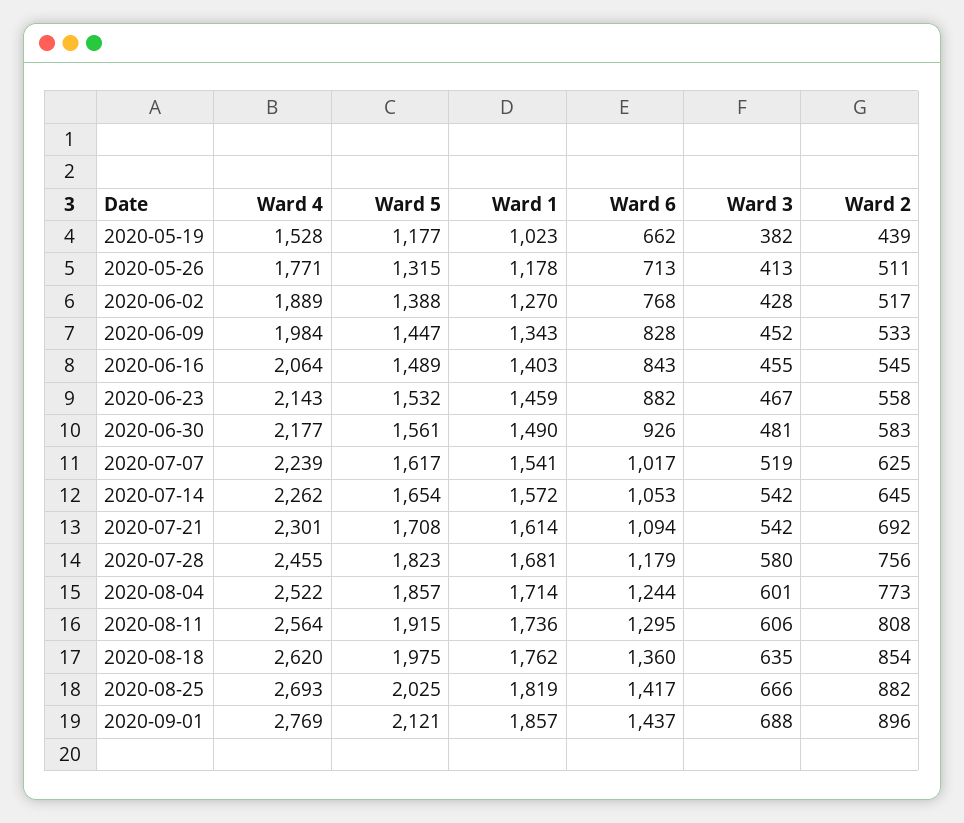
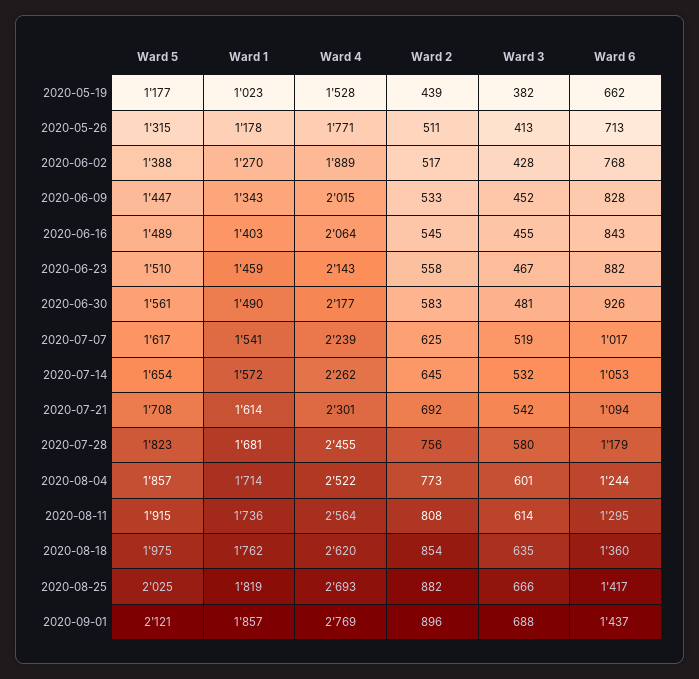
Ward 4, 2020-06-09: 1984 -> 2015
Ward 5, 2020-06-23: 1532 -> 1510
Ward 3, 2020-07-14: 542 -> 532
Ward 3, 2020-08-11: 606 -> 614

